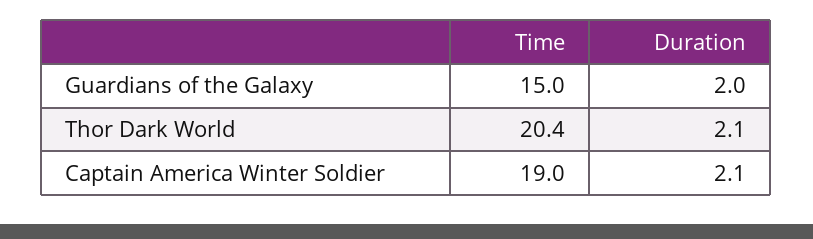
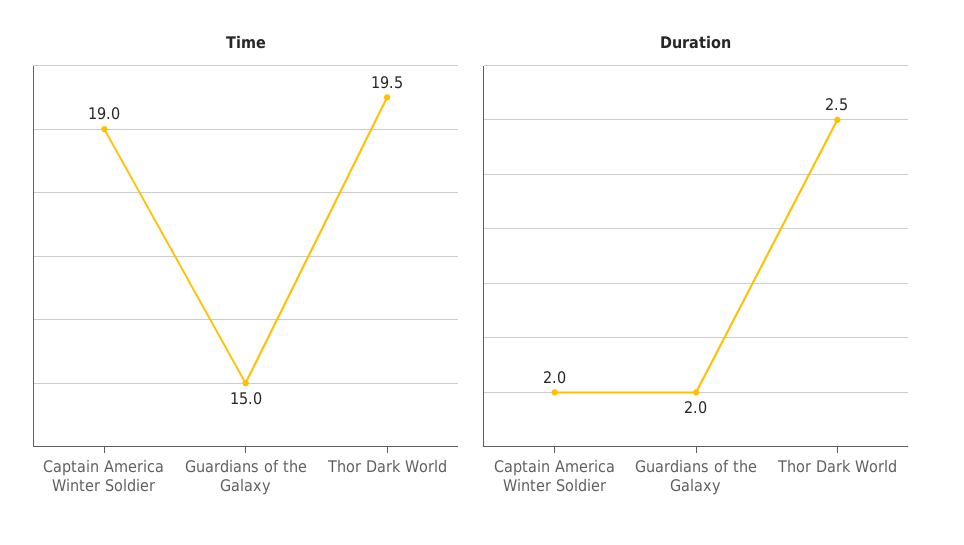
Time, Thor Dark World: 20.4 -> 19.5
Duration, Thor Dark World: 2.1 -> 2.5
Duration, Captain America Winter Soldier: 2.1 -> 2

